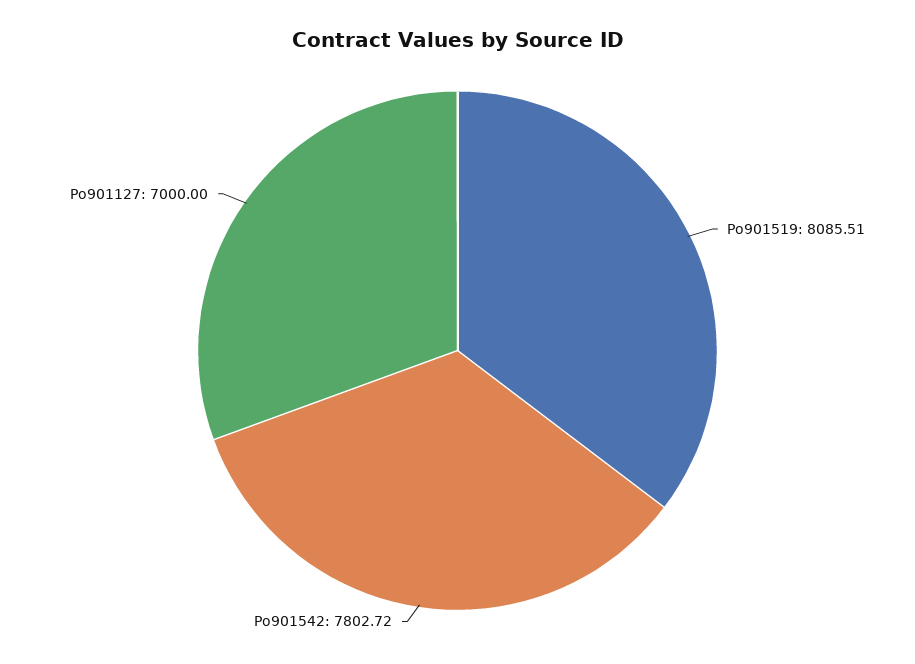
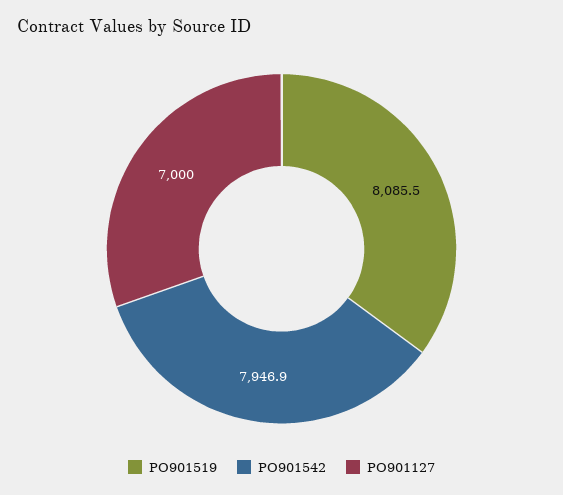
Po901542: 7802.72 -> 7946.9

